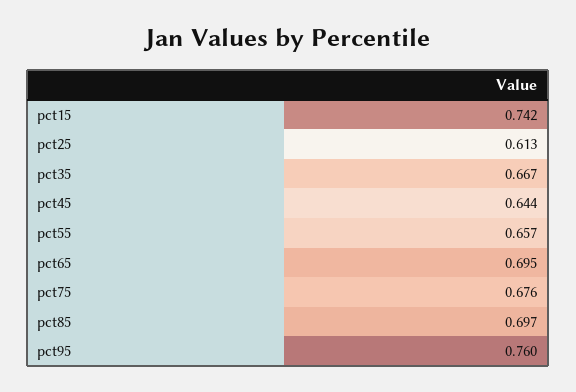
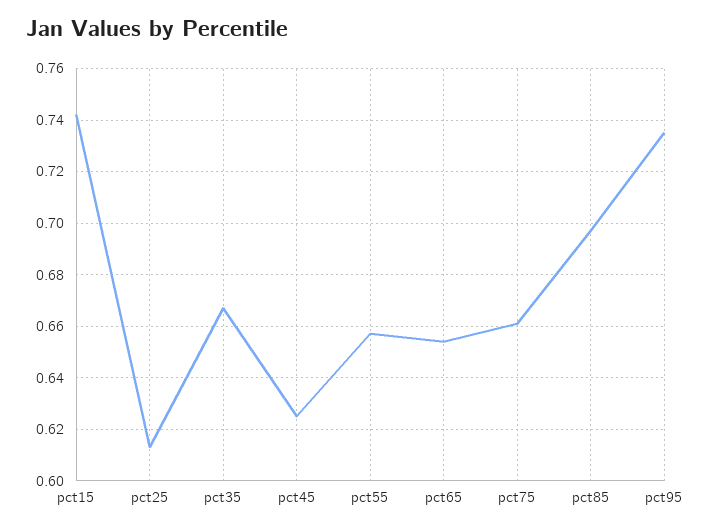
pct45: 0.644 -> 0.625
pct65: 0.695 -> 0.655
pct75: 0.676 -> 0.66
pct95: 0.76 -> 0.735

